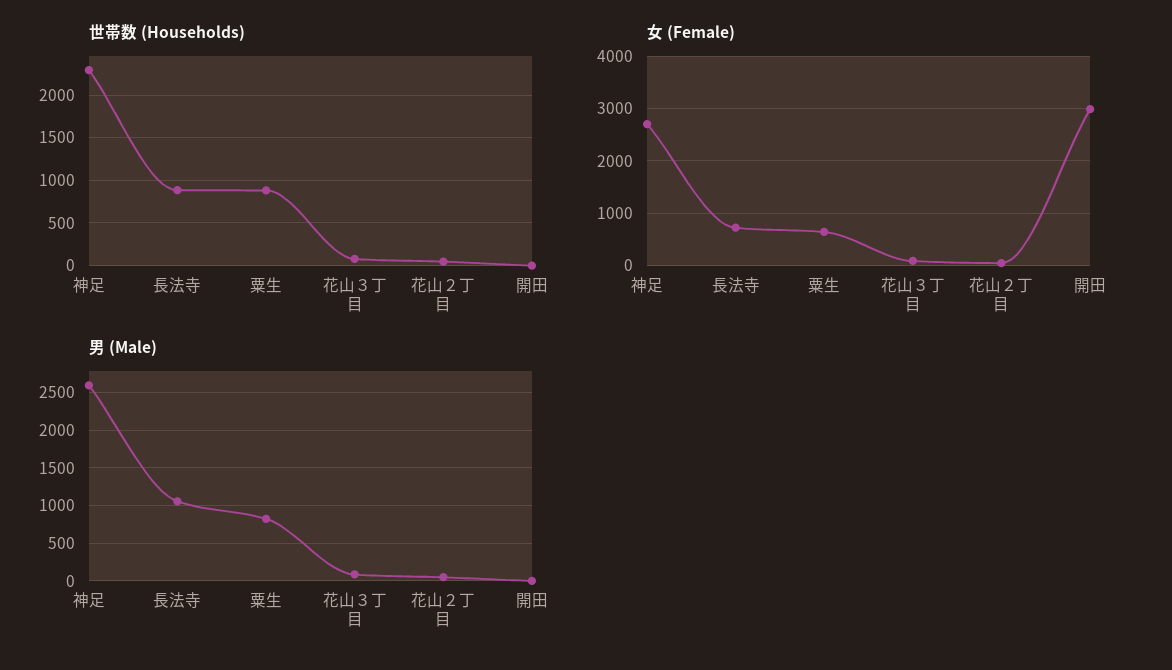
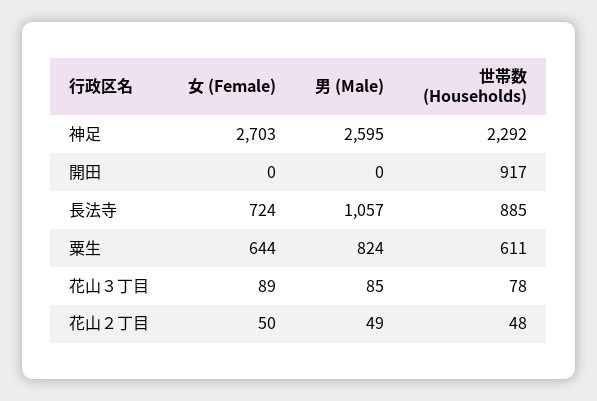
世帯数 (Households), 粟生: 900 -> 611
世帯数 (Households), 開田: 0 -> 917
女 (Female), 開田: 3000 -> 0

